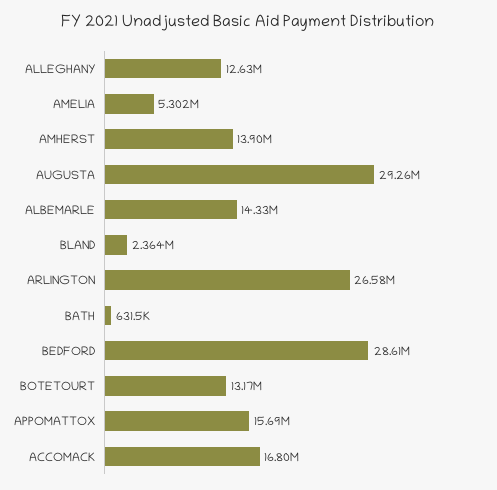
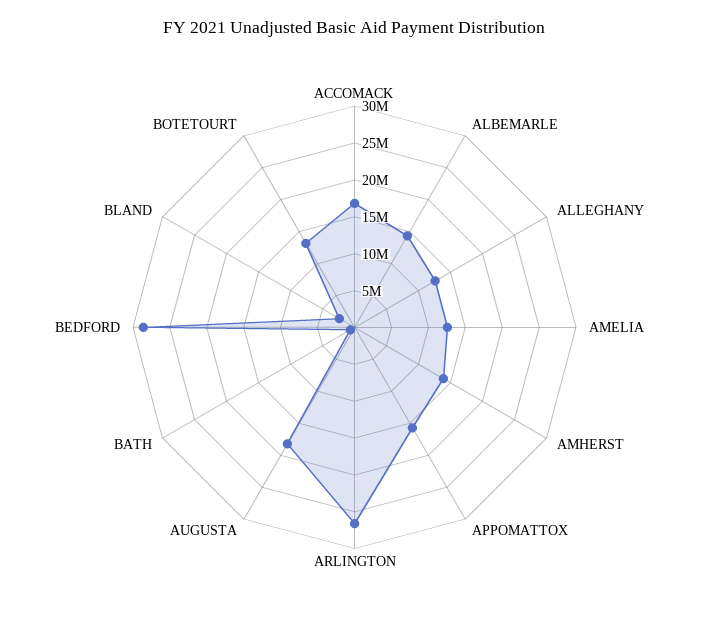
AMELIA: 5302000 -> 12500000
AUGUSTA: 29260000 -> 17500000

